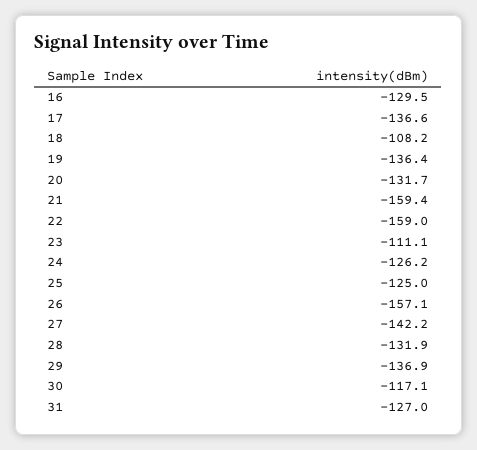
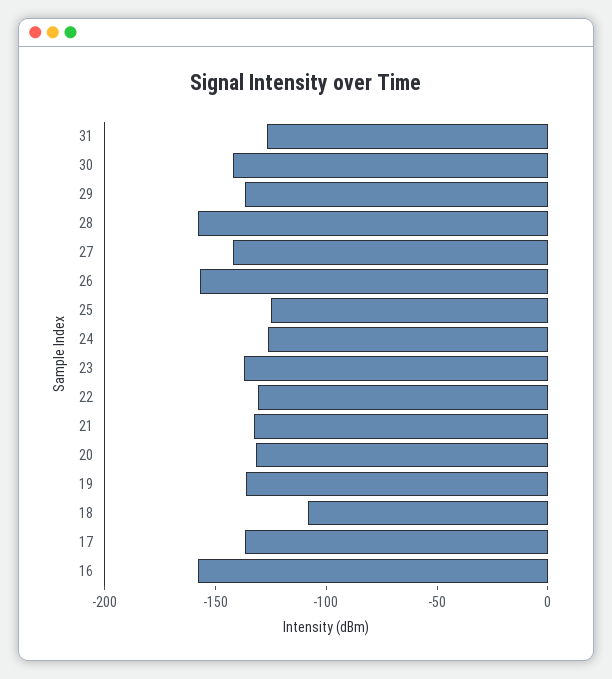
16: -129.5 -> -160
21: -159.4 -> -130
22: -159 -> -130
23: -111.1 -> -140
28: -131.9 -> -160
30: -117.1 -> -140

